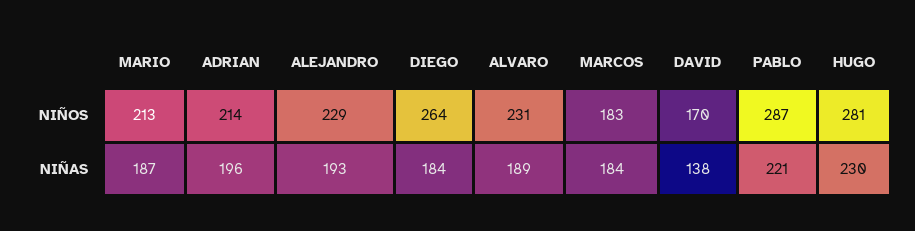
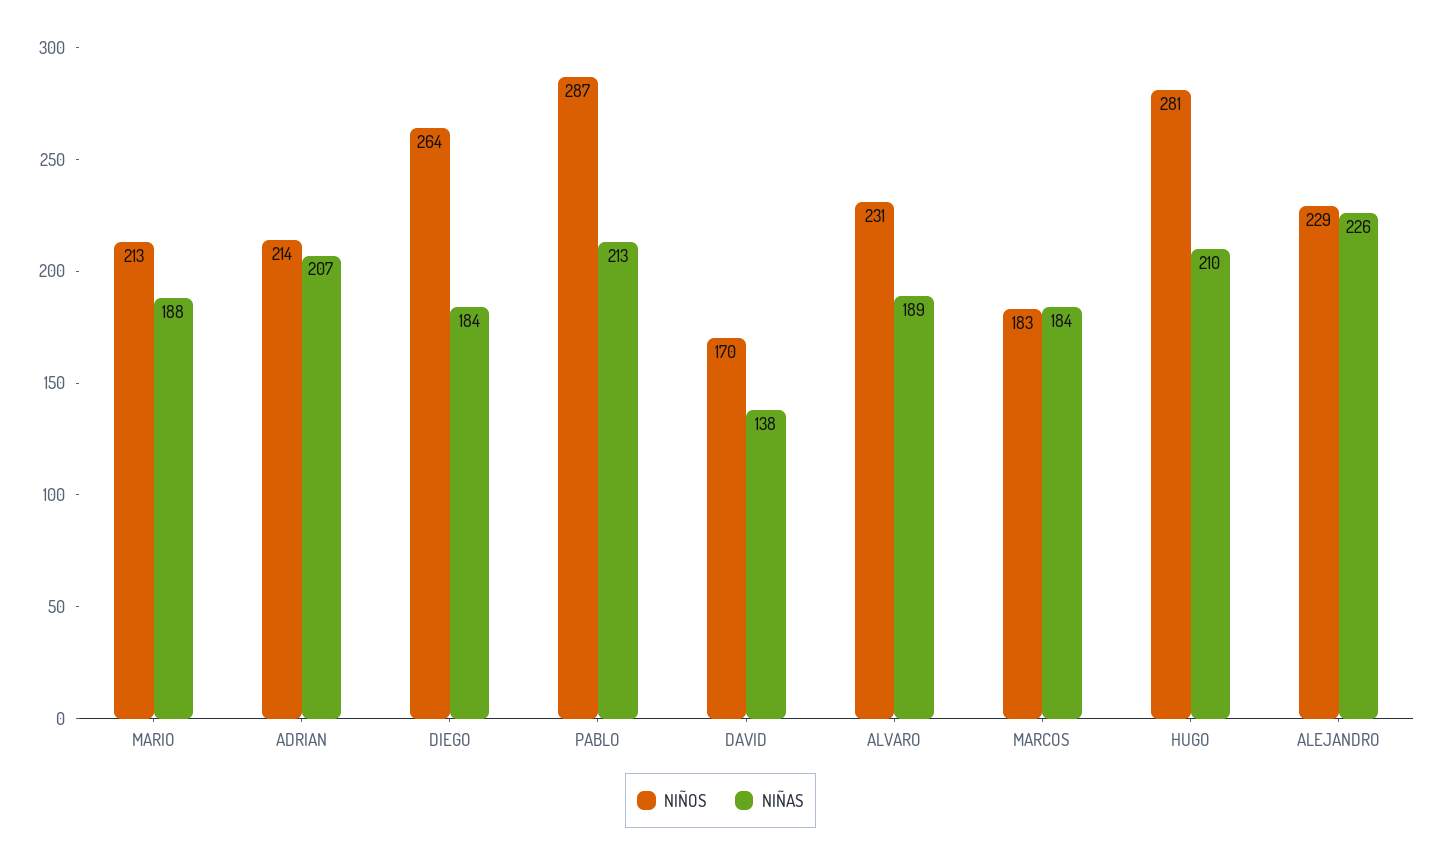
NIÑAS, MARIO: 187 -> 188
NIÑAS, ADRIAN: 196 -> 207
NIÑAS, ALEJANDRO: 193 -> 226
NIÑAS, PABLO: 221 -> 213
NIÑAS, HUGO: 230 -> 210

